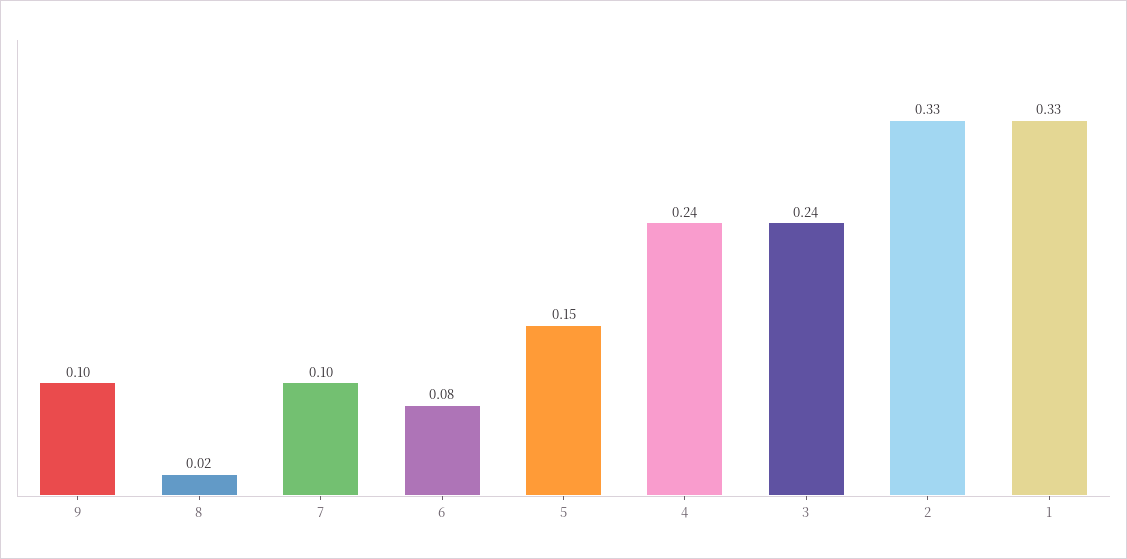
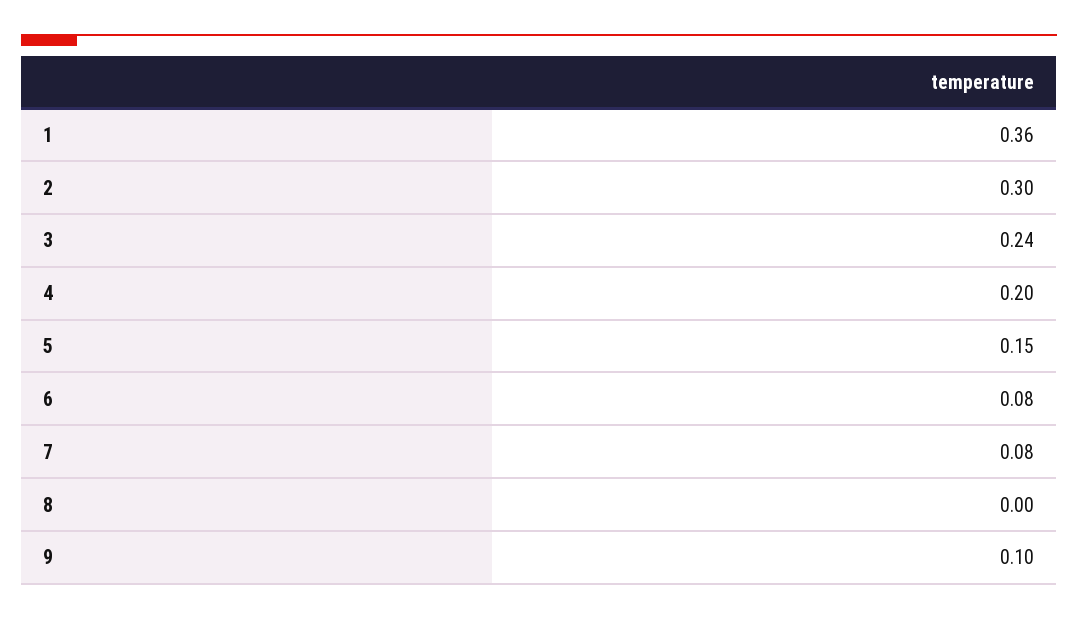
8: 0.02 -> 0
7: 0.1 -> 0.08
4: 0.24 -> 0.2
2: 0.33 -> 0.3
1: 0.33 -> 0.36

